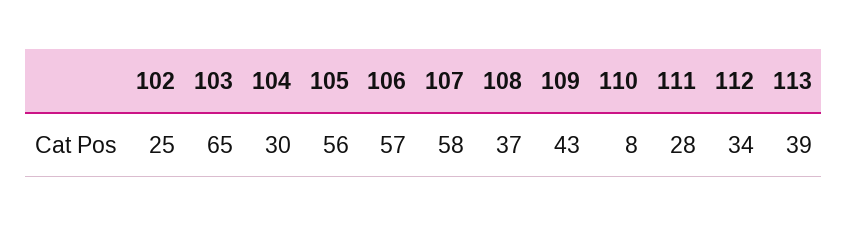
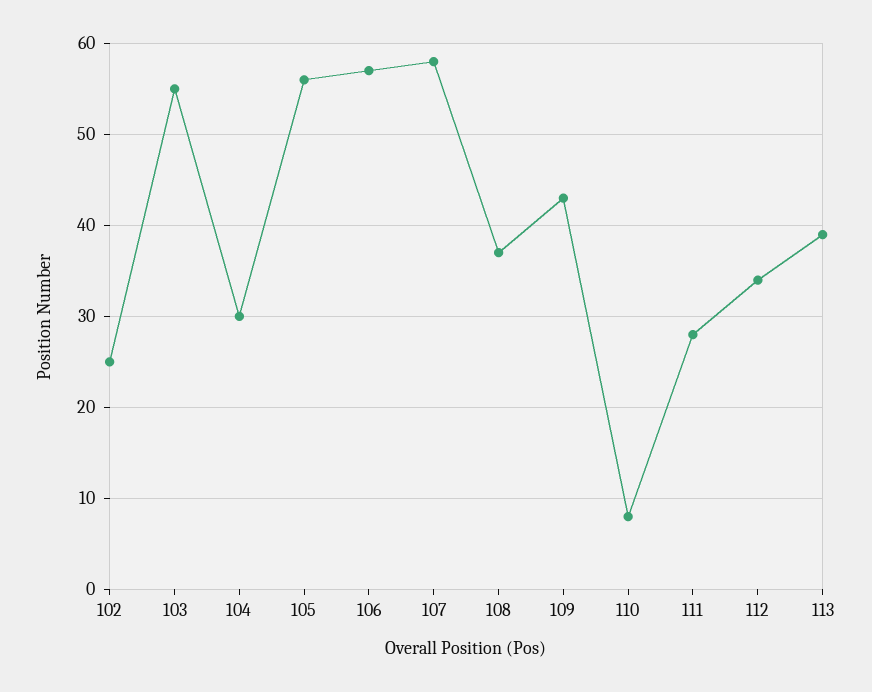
103: 65 -> 55

